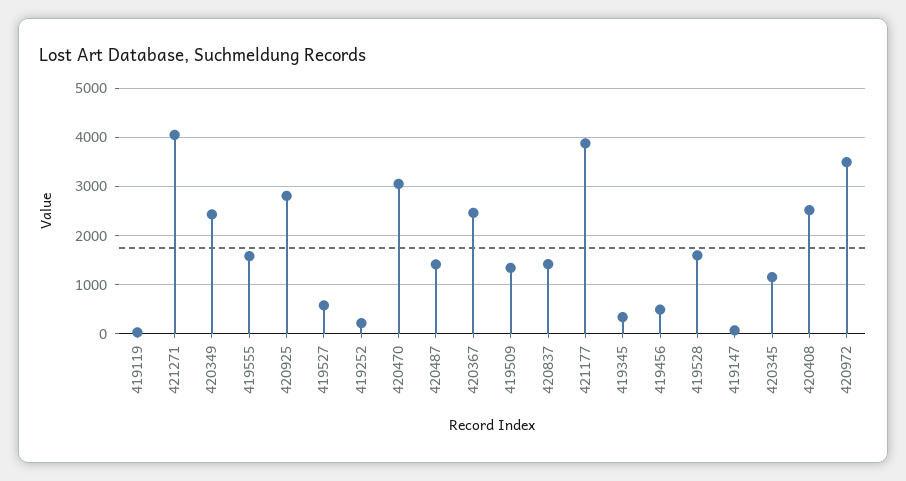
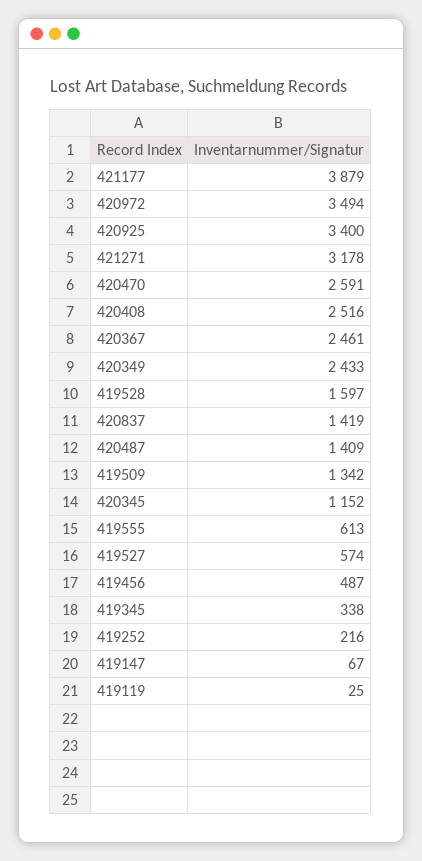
421271: 4000 -> 3178
419555: 1600 -> 613
420925: 2800 -> 3400
420470: 3000 -> 2591

